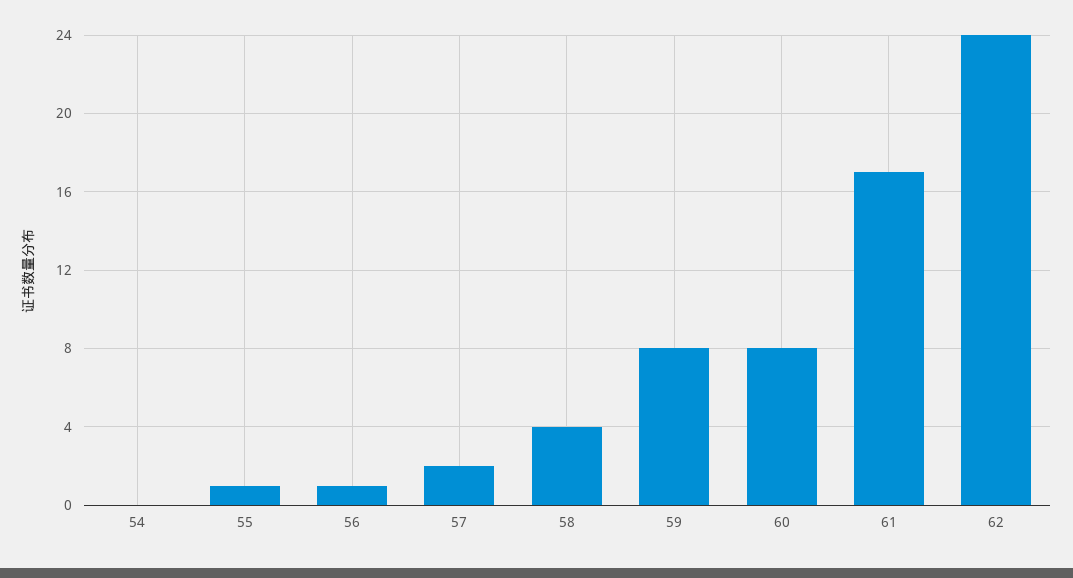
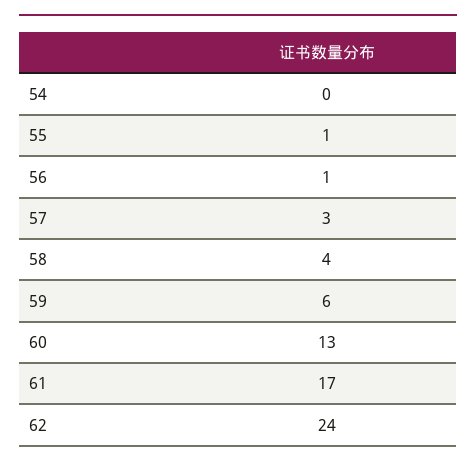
57: 2 -> 3
59: 8 -> 6
60: 8 -> 13

